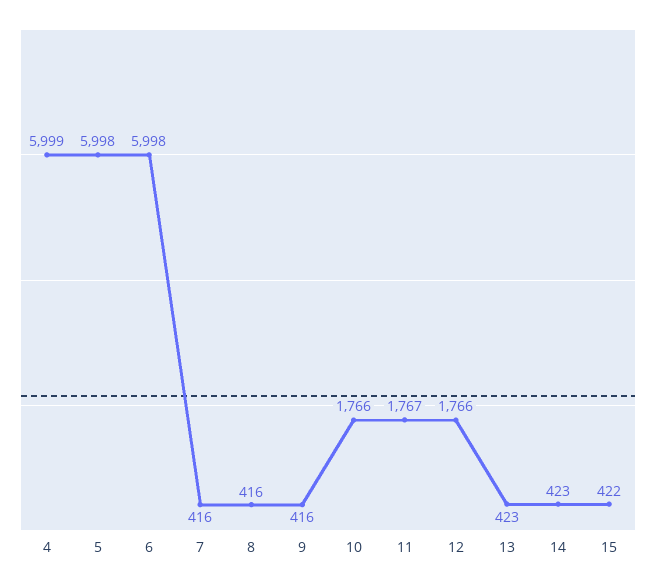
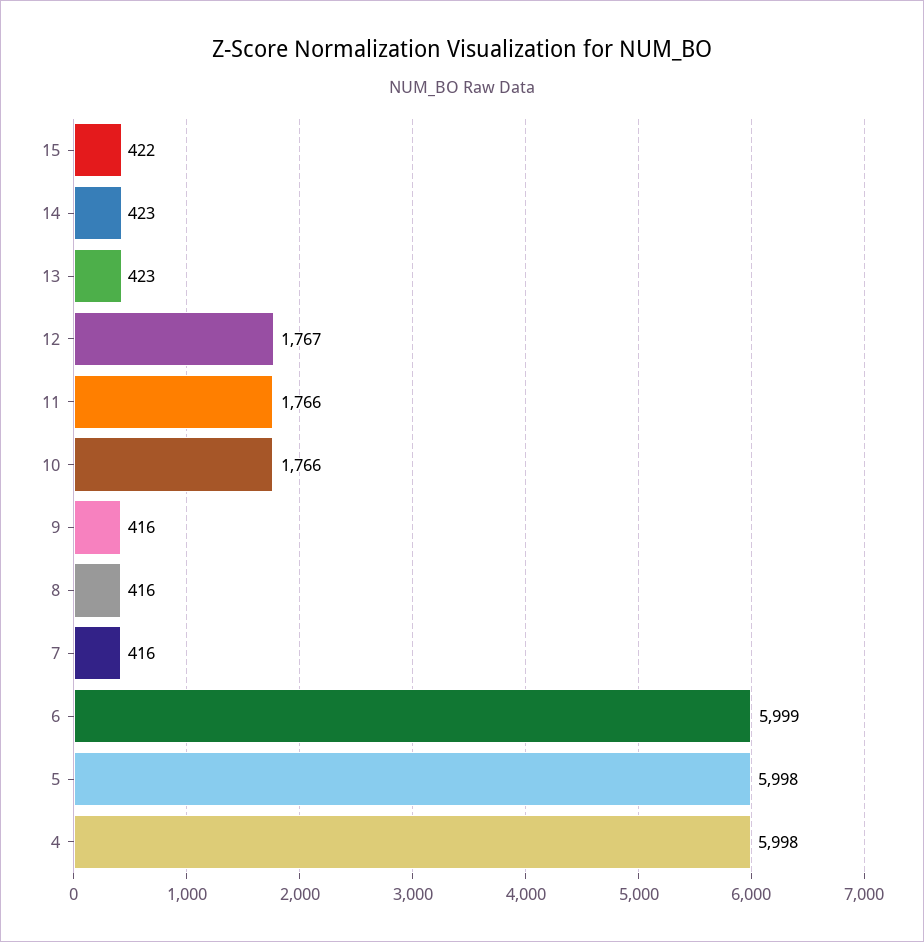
4: 5999 -> 5998
6: 5998 -> 5999
11: 1767 -> 1766
12: 1766 -> 1767

